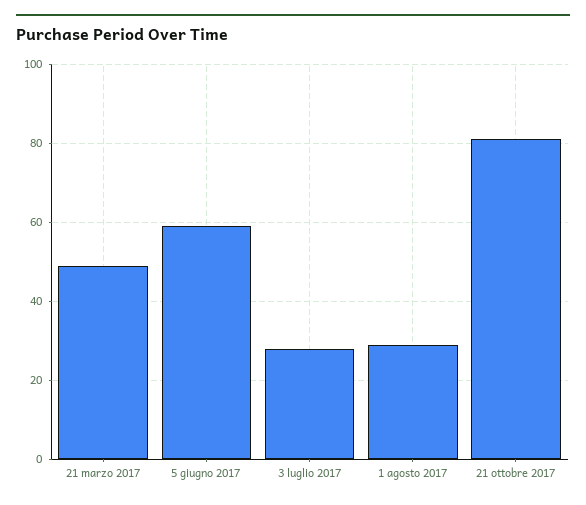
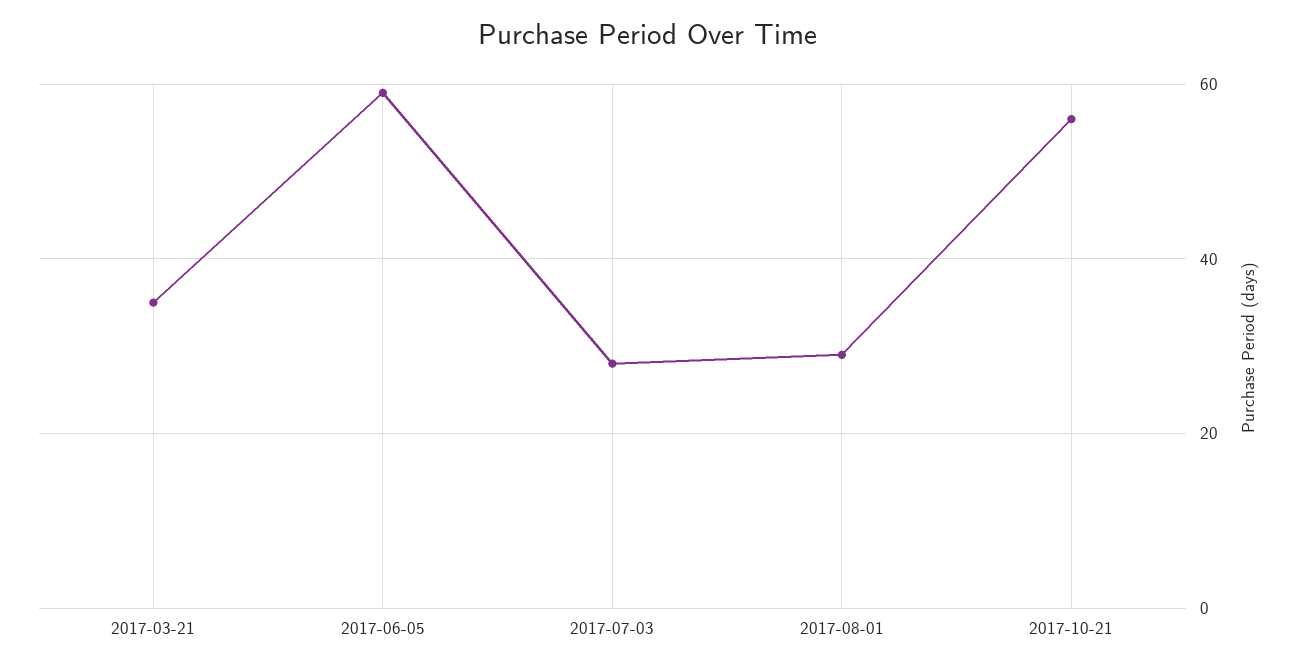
21 marzo 2017: 50 -> 35
21 ottobre 2017: 80 -> 55

